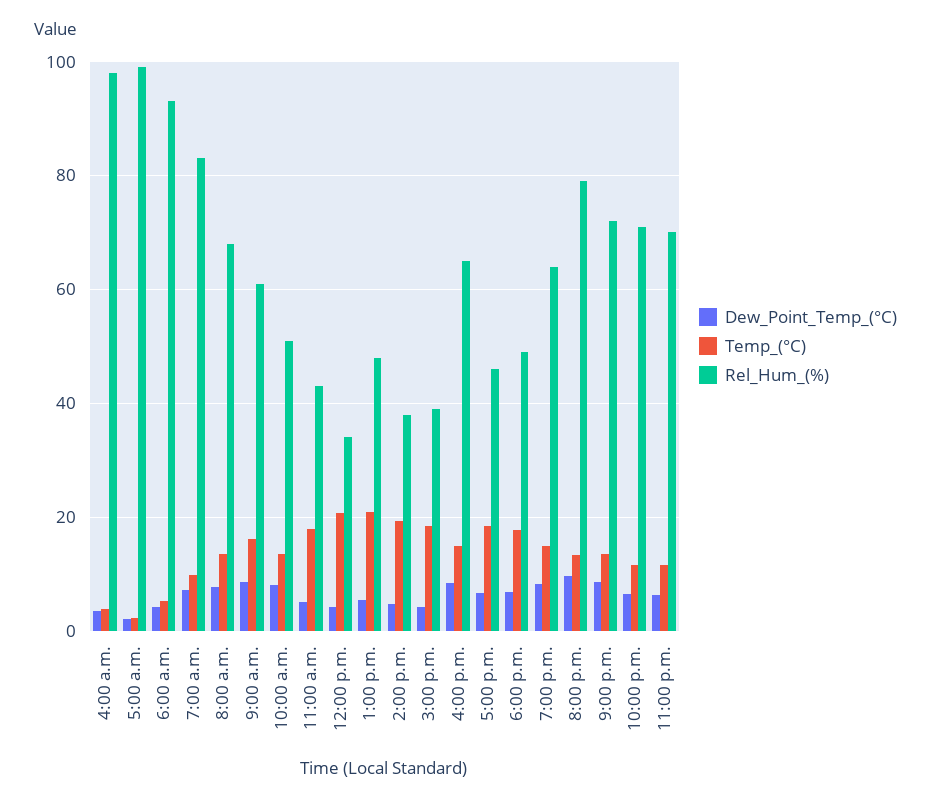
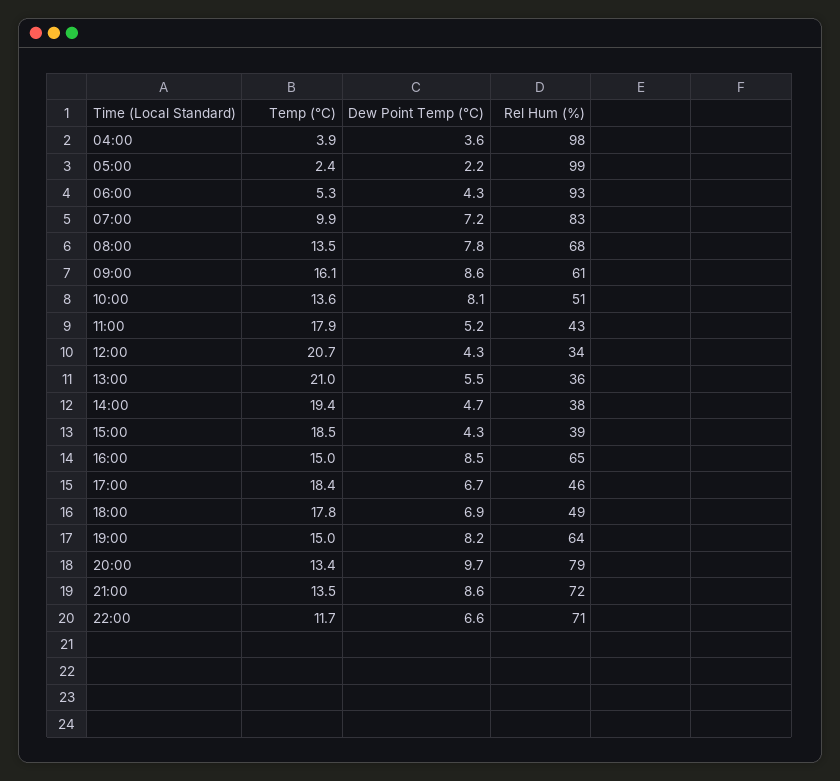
Rel_Hum_(%), 1:00 p.m.: 48 -> 36
Dew_Point_Temp_(°C), 11:00 p.m.: 6 -> none
Temp_(°C), 11:00 p.m.: 12 -> none
Rel_Hum_(%), 11:00 p.m.: 70 -> none

